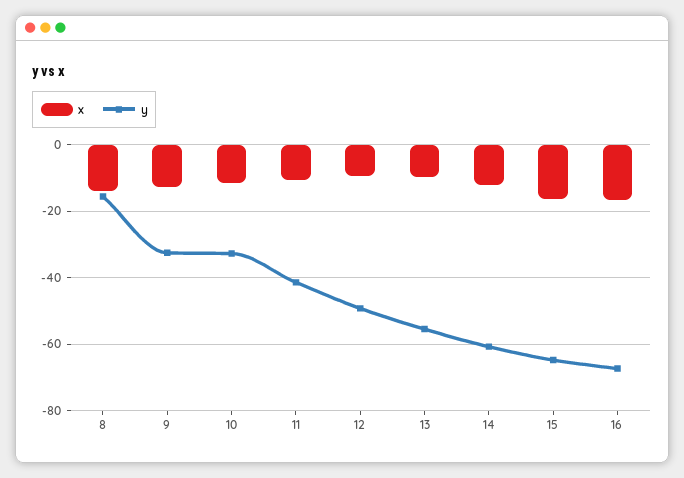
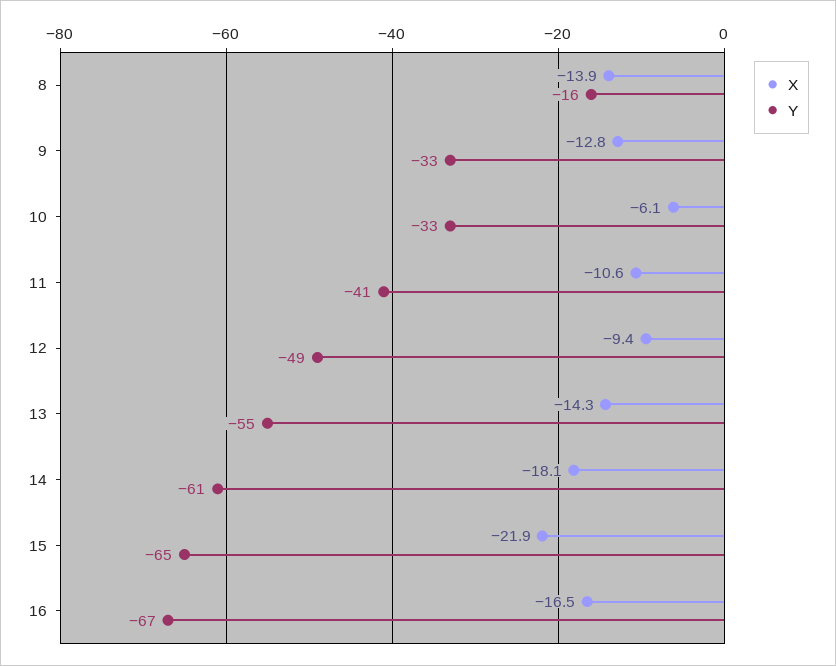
x, 10: -12 -> -6.1
x, 13: -10 -> -14.3
x, 14: -12 -> -18.1
x, 15: -16 -> -21.9

